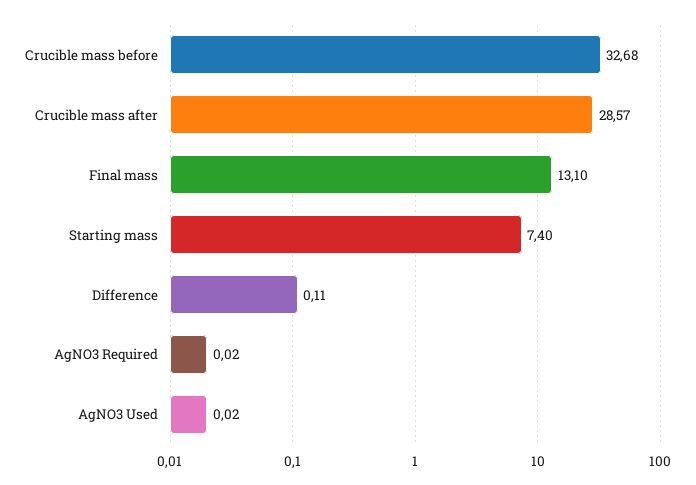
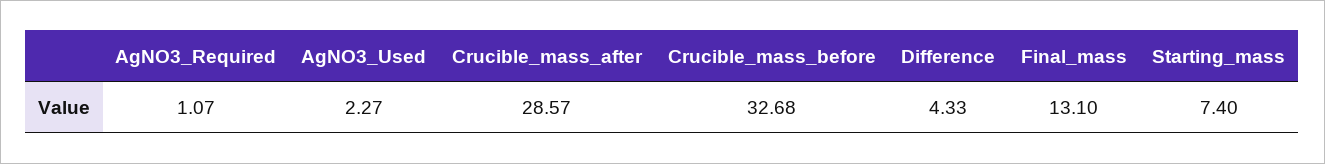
Difference: 0.11 -> 4.33
AgNO3 Required: 0.02 -> 1.07
AgNO3 Used: 0.02 -> 2.27

